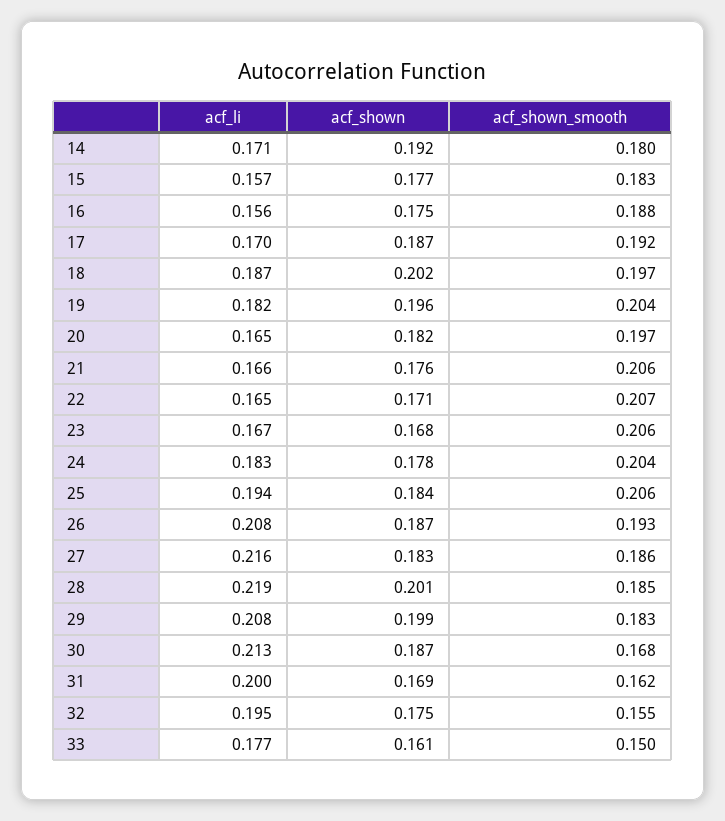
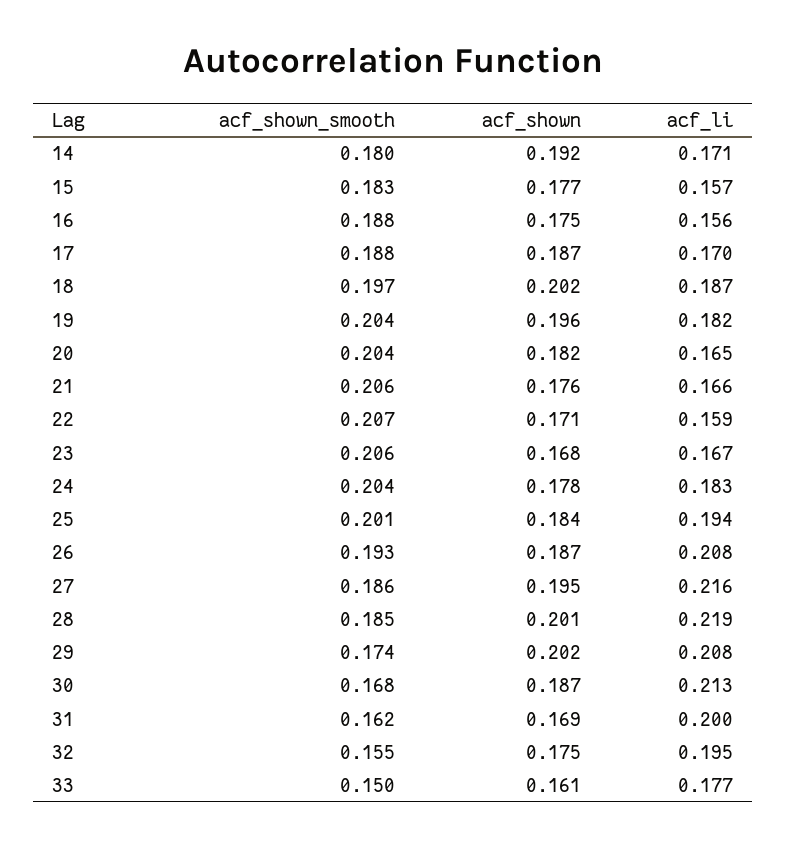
acf_shown_smooth, 17: 0.192 -> 0.188
acf_shown_smooth, 20: 0.197 -> 0.204
acf_li, 22: 0.165 -> 0.159
acf_shown_smooth, 25: 0.206 -> 0.201
acf_shown, 27: 0.183 -> 0.195
acf_shown, 29: 0.199 -> 0.202
acf_shown_smooth, 29: 0.183 -> 0.174

